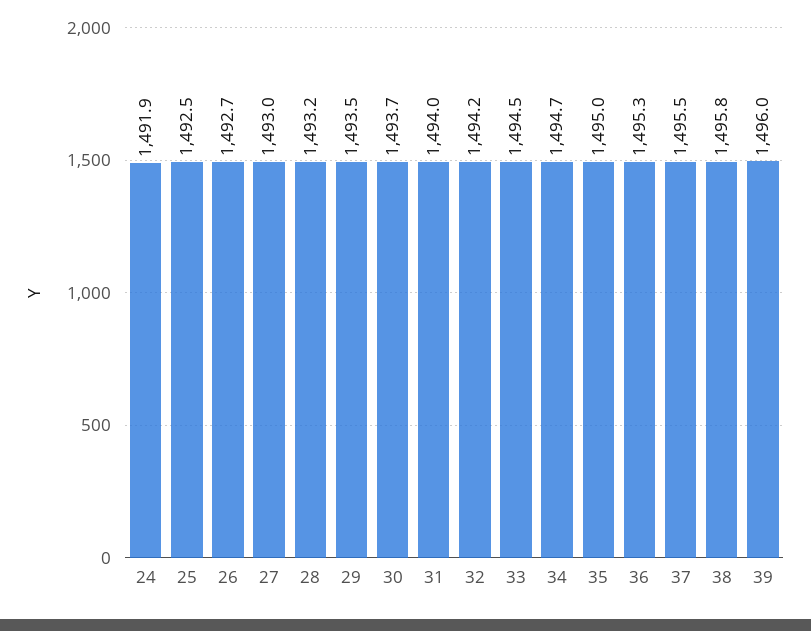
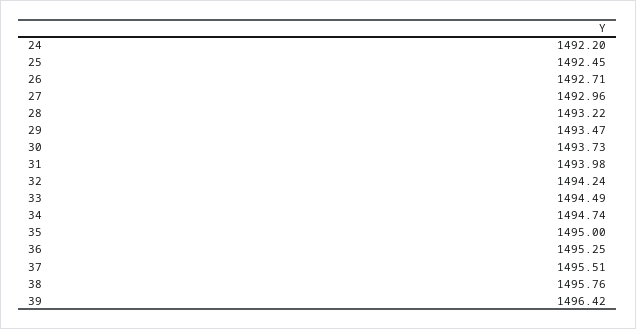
24: 1491.9 -> 1492.2
39: 1496 -> 1496.42

